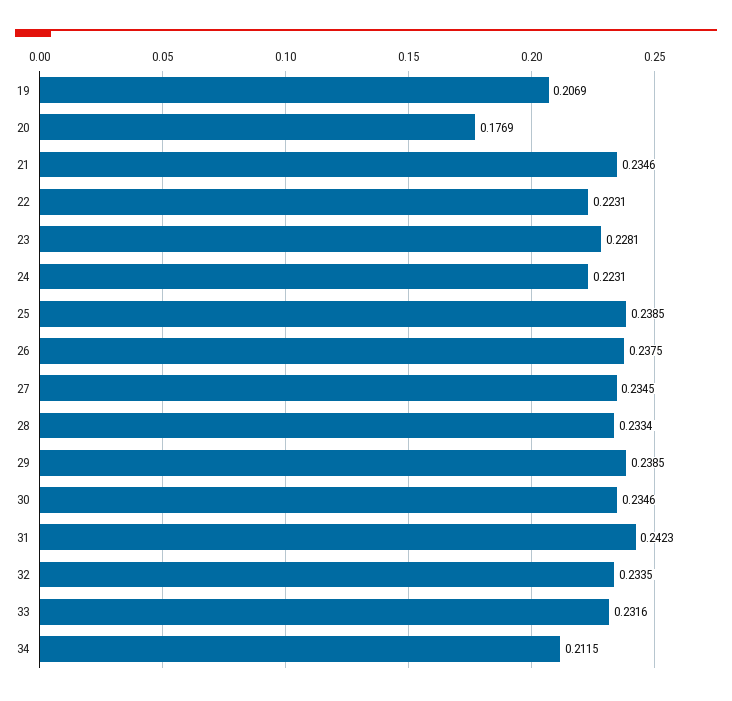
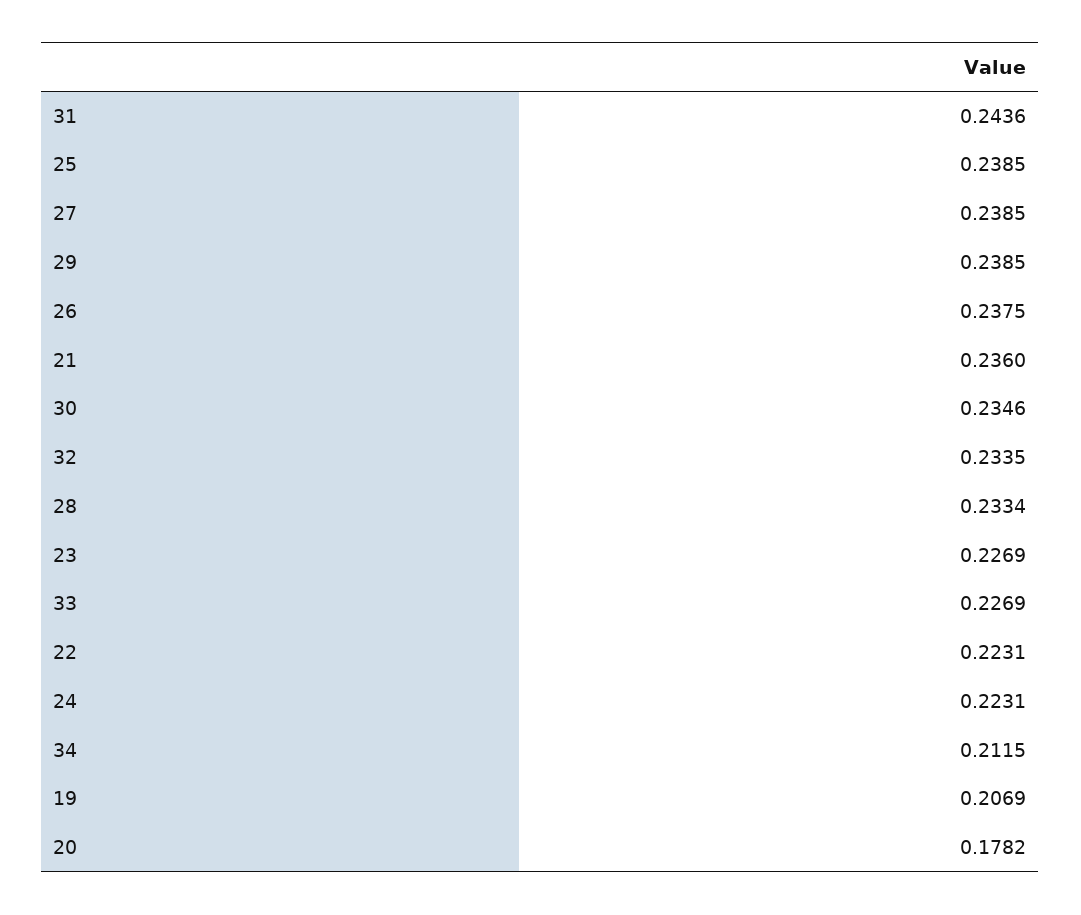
20: 0.1769 -> 0.1782
21: 0.2346 -> 0.236
23: 0.2281 -> 0.2269
27: 0.2345 -> 0.2385
31: 0.2423 -> 0.2436
33: 0.2316 -> 0.2269

